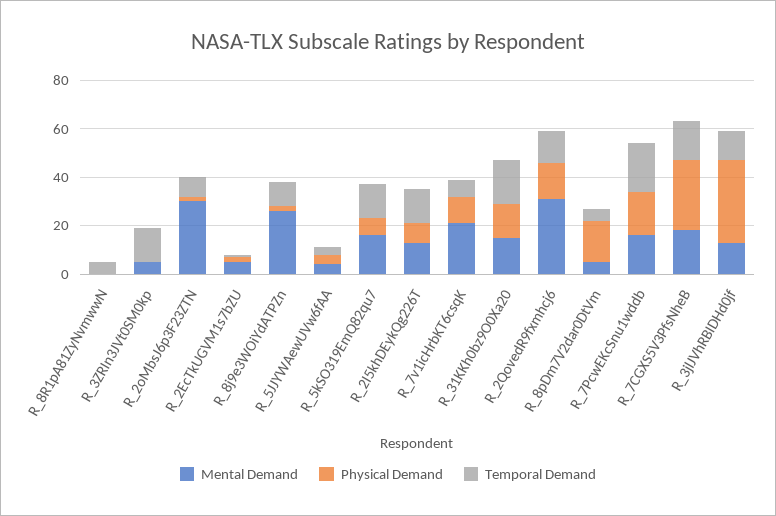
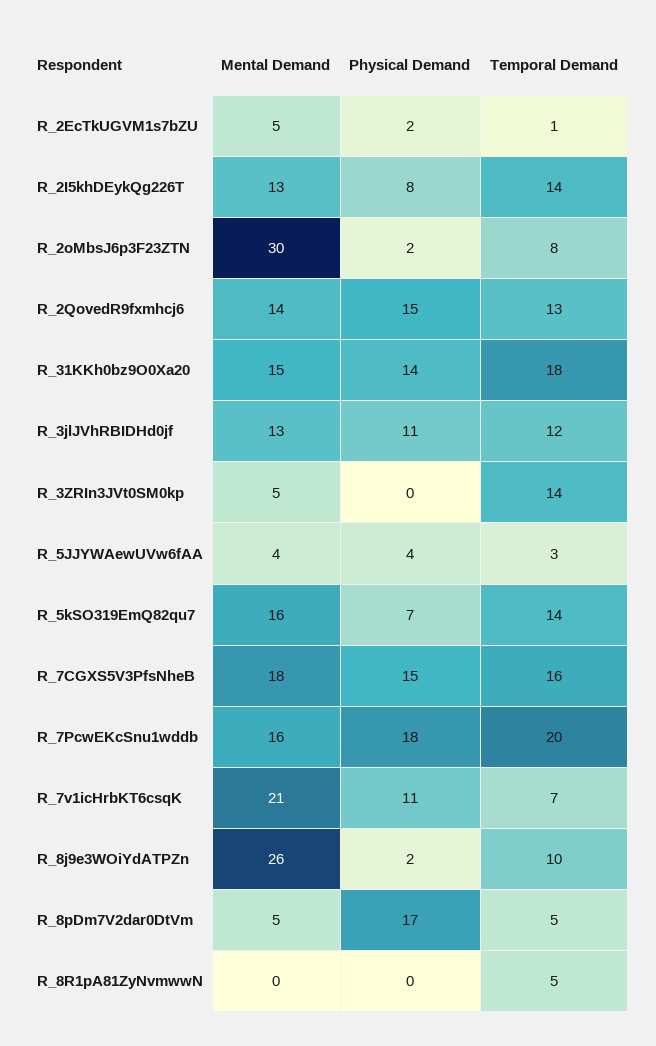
Mental Demand, R_2QovedR9fxmhcj6: 30 -> 14
Physical Demand, R_7CGXS5V3PfsNheB: 30 -> 15
Physical Demand, R_3jlJVhRBIDHd0jf: 35 -> 11

